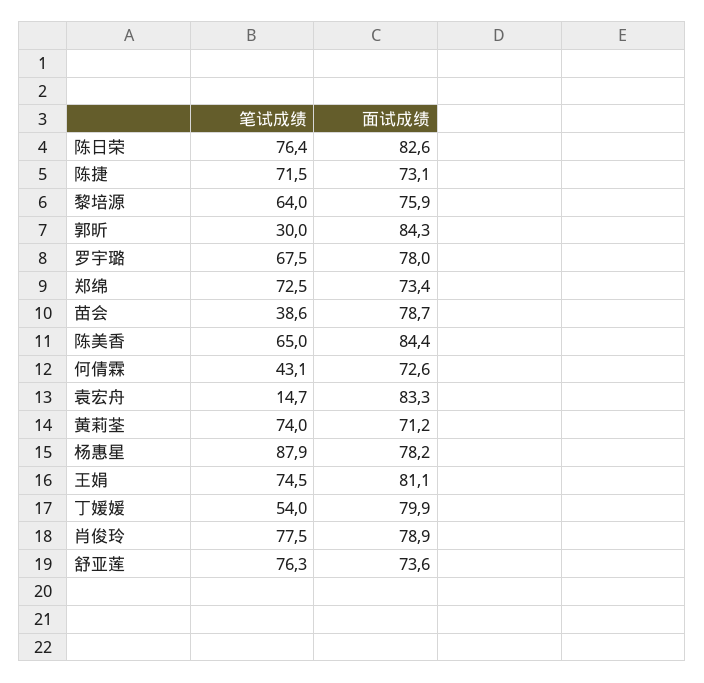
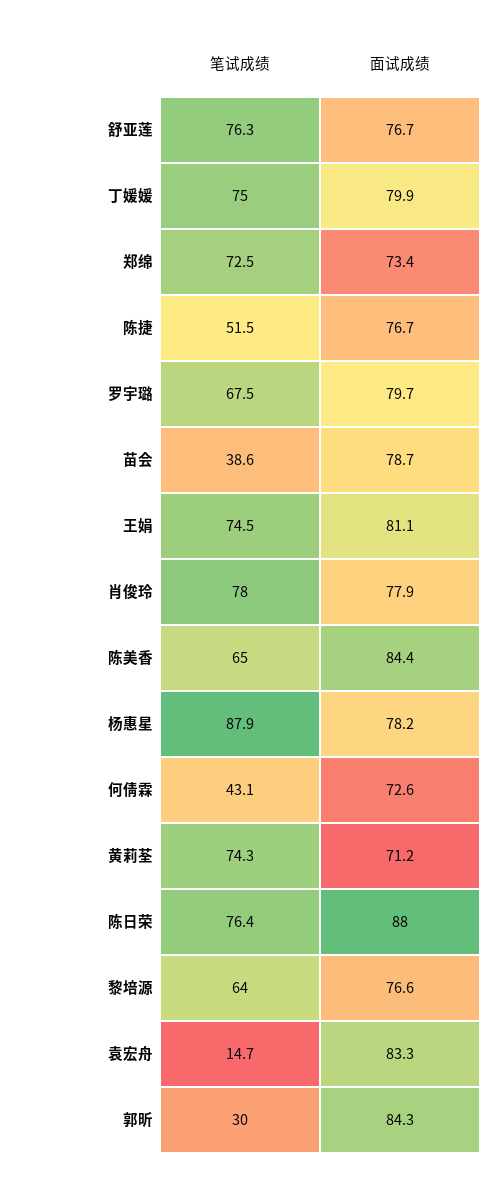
面试成绩, 陈日荣: 82.6 -> 88
笔试成绩, 陈捷: 71.5 -> 51.5
面试成绩, 陈捷: 73.1 -> 76.7
面试成绩, 黎培源: 75.9 -> 76.6
面试成绩, 罗宇璐: 78 -> 79.7
笔试成绩, 黄莉荃: 74 -> 74.3
笔试成绩, 丁媛媛: 54 -> 75
笔试成绩, 肖俊玲: 77.5 -> 78
面试成绩, 肖俊玲: 78.9 -> 77.9
面试成绩, 舒亚莲: 73.6 -> 76.7

